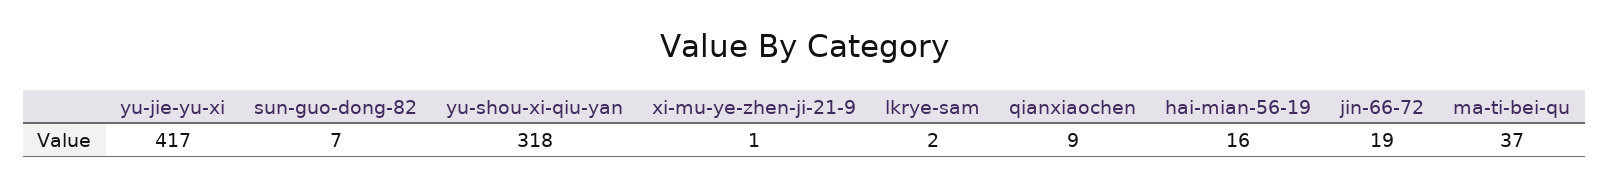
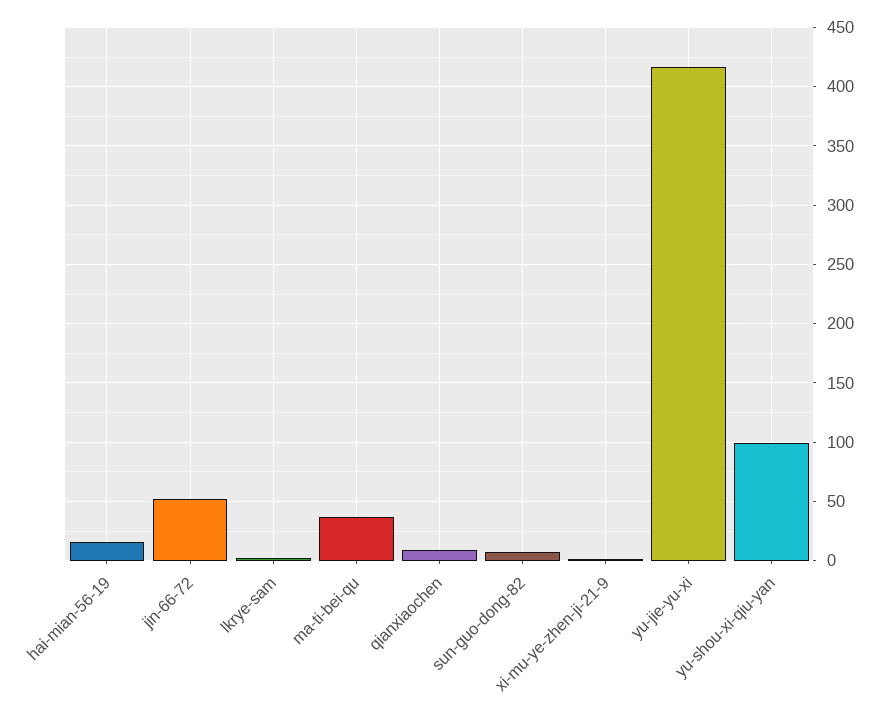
yu-shou-xi-qiu-yan: 318 -> 100
jin-66-72: 19 -> 50

